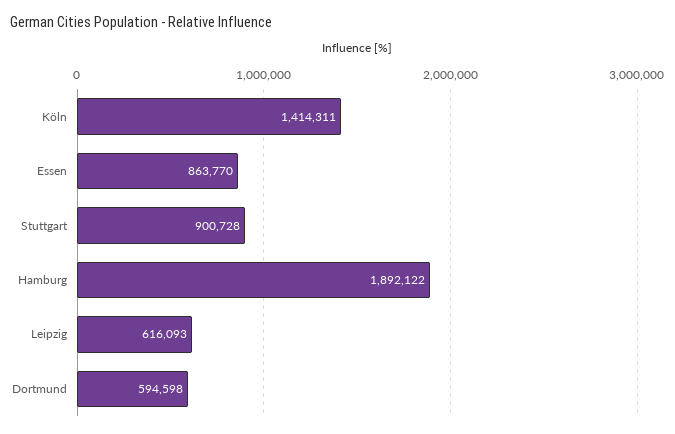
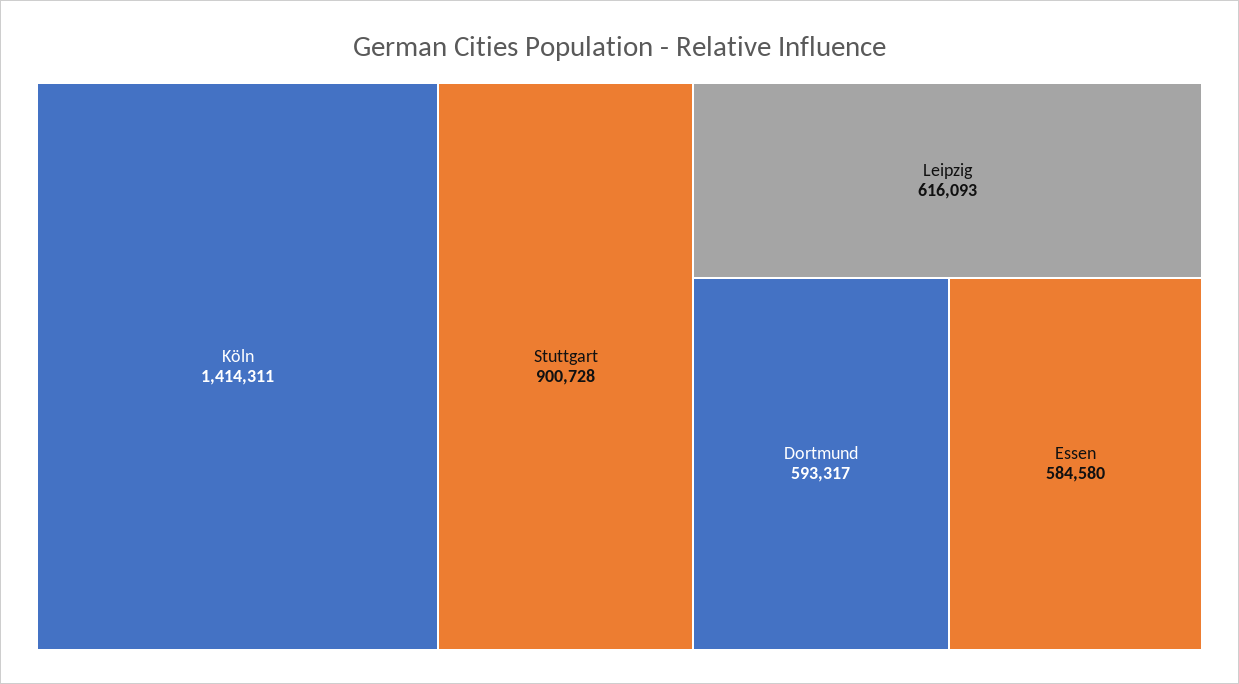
Essen: 863770 -> 584580
Hamburg: 1892122 -> none
Dortmund: 594598 -> 593317

